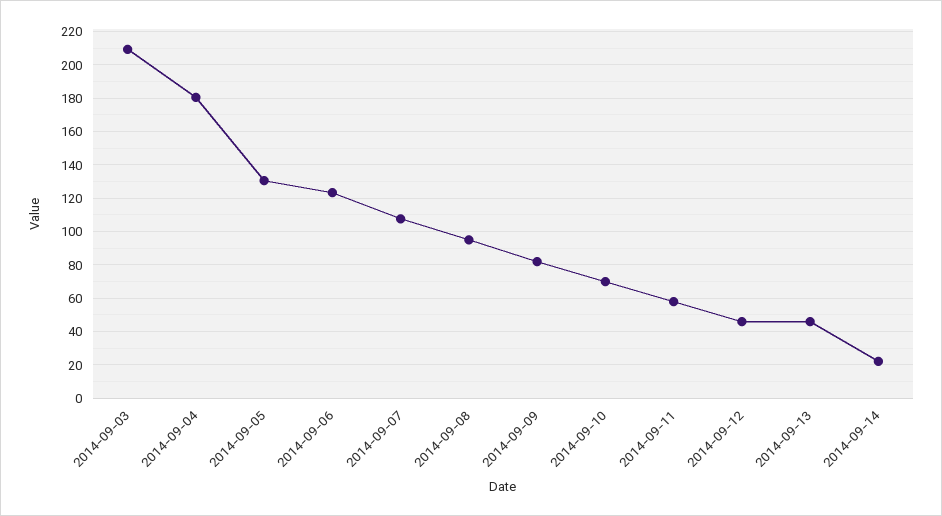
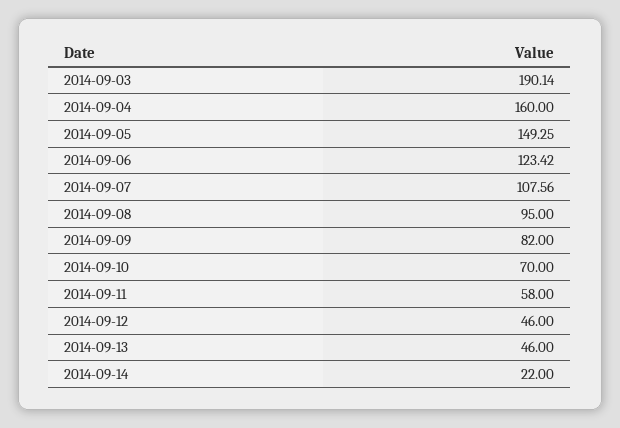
2014-09-03: 210 -> 190.14
2014-09-04: 180 -> 160
2014-09-05: 130 -> 149.25

